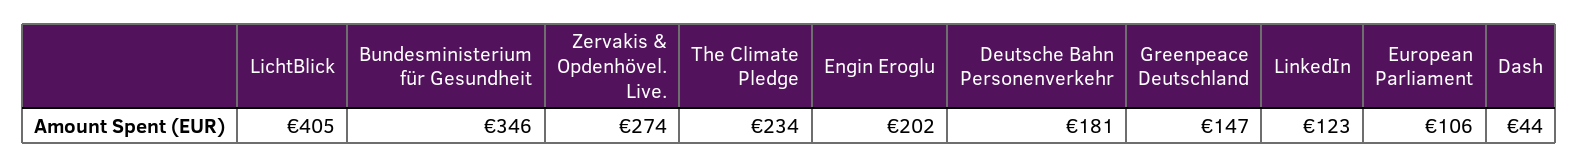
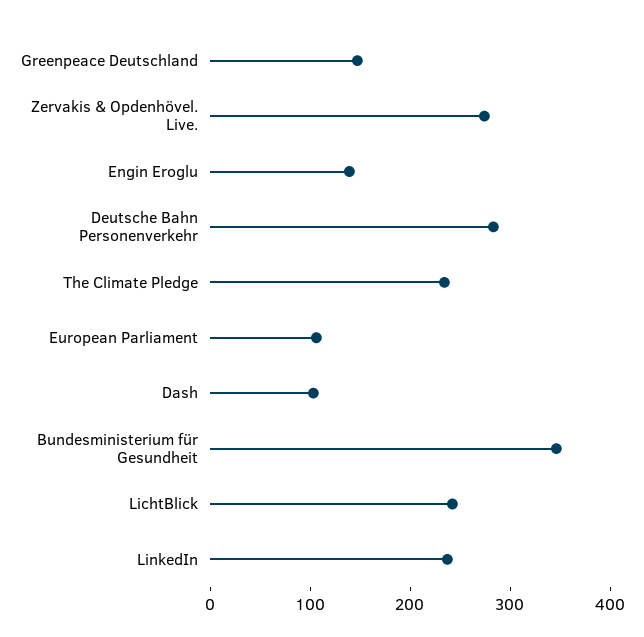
LichtBlick: 405 -> 240
Engin Eroglu: 202 -> 140
Deutsche Bahn Personenverkehr: 181 -> 280
LinkedIn: 123 -> 240
Dash: 44 -> 100

